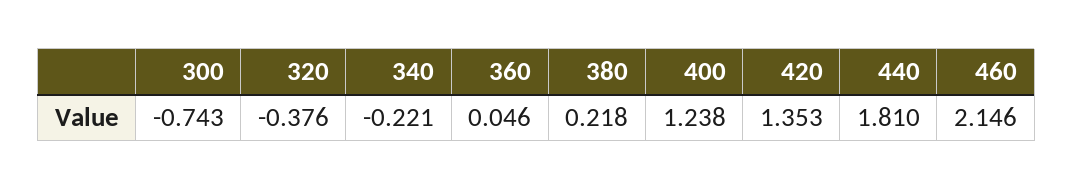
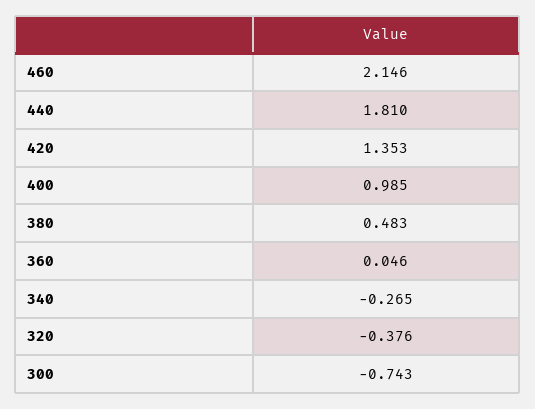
340: -0.221 -> -0.265
380: 0.218 -> 0.483
400: 1.238 -> 0.985

